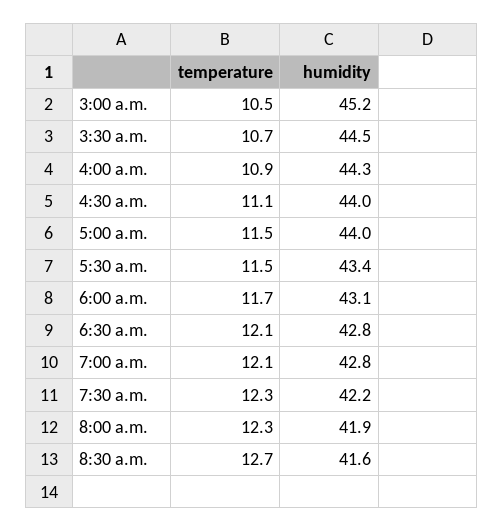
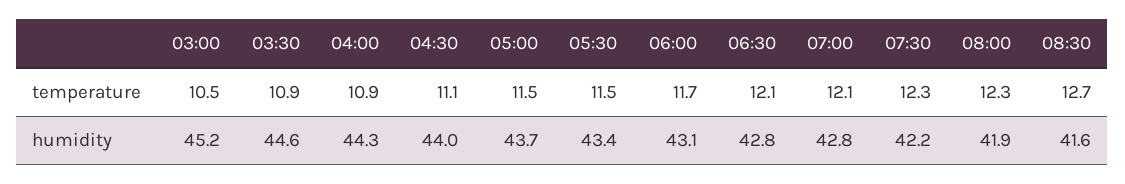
temperature, 3:30 a.m.: 10.7 -> 10.9
humidity, 3:30 a.m.: 44.5 -> 44.6
humidity, 5:00 a.m.: 44 -> 43.7

